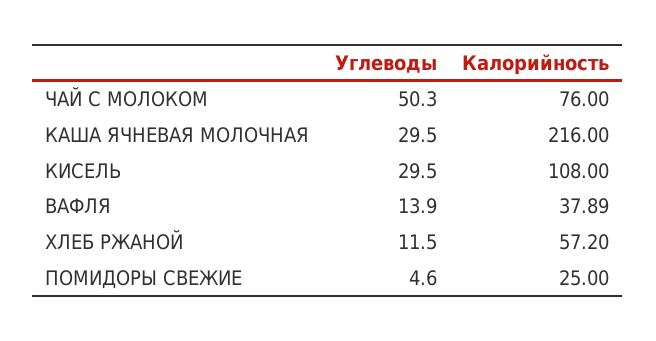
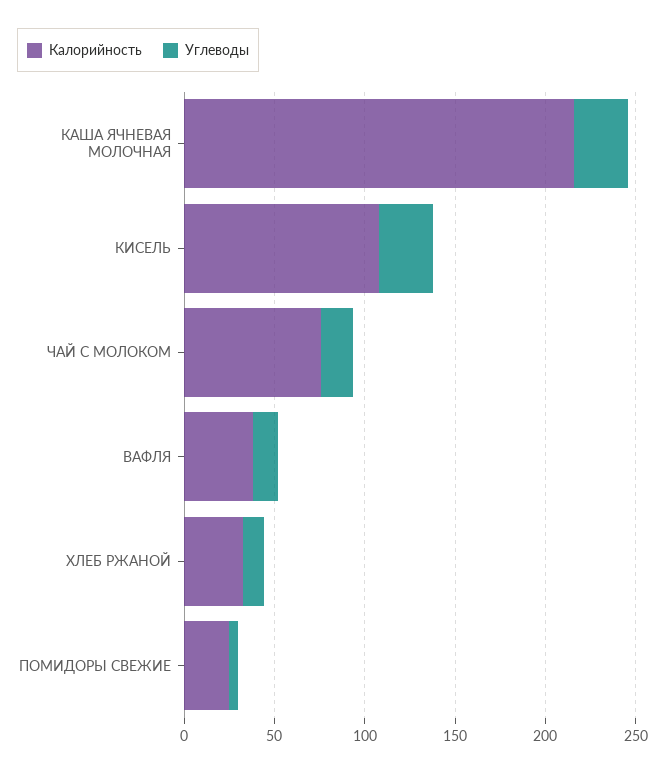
Углеводы, ЧАЙ С МОЛОКОМ: 50.3 -> 20
Калорийность, ХЛЕБ РЖАНОЙ: 57.2 -> 30

